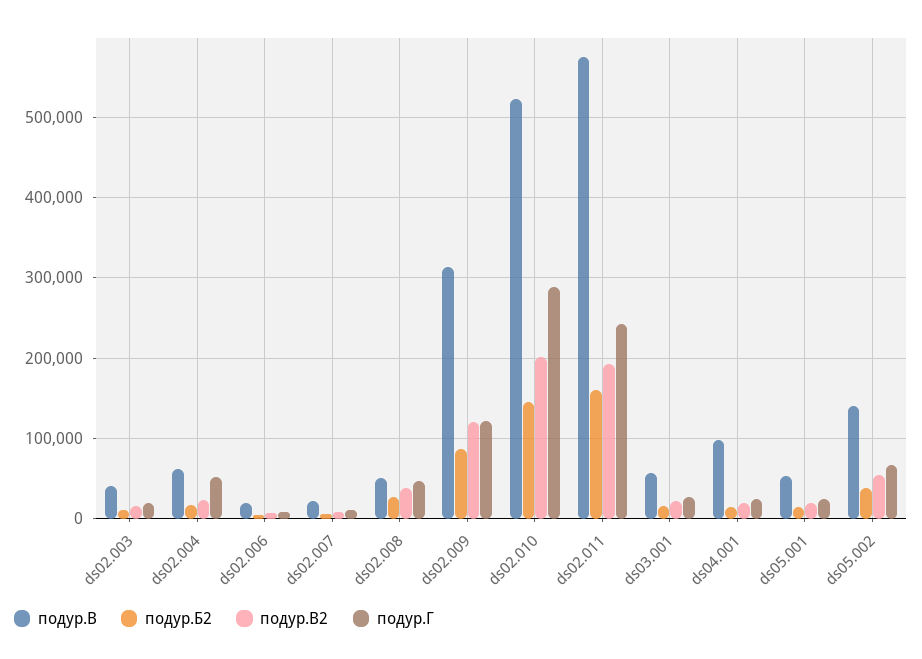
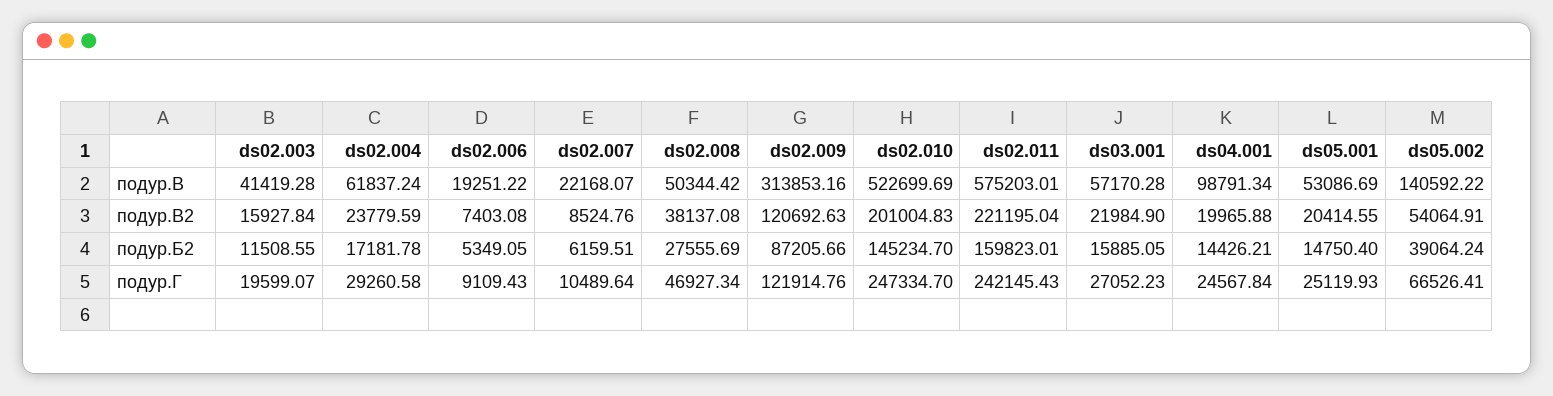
подур.Г, ds02.004: 50000 -> 29260.58
подур.Г, ds02.010: 290000 -> 247334.7
подур.В2, ds02.011: 190000 -> 221195.04

